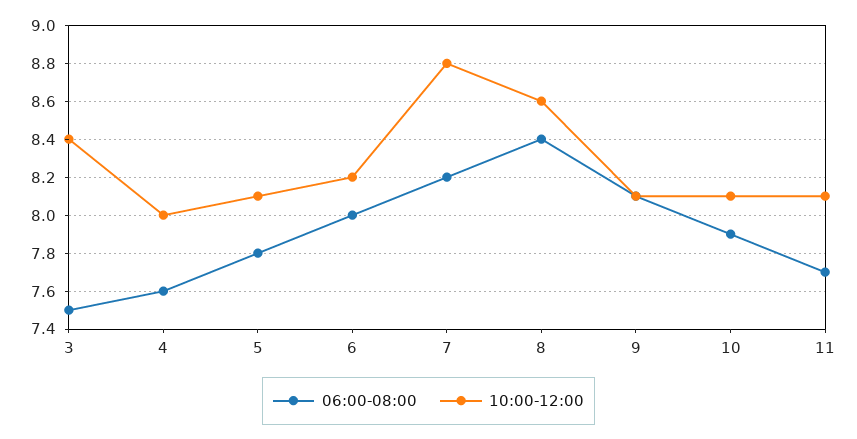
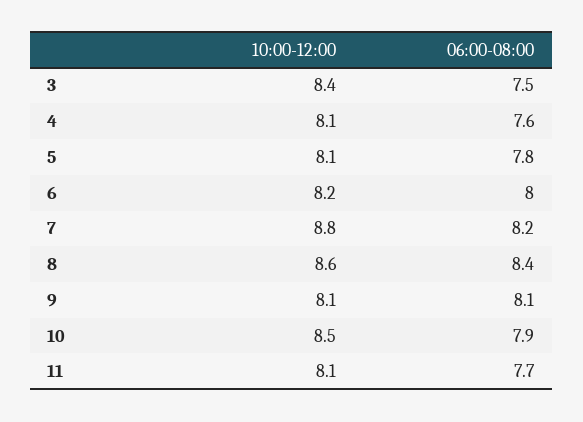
10:00-12:00, 4: 8 -> 8.1
10:00-12:00, 10: 8.1 -> 8.5

